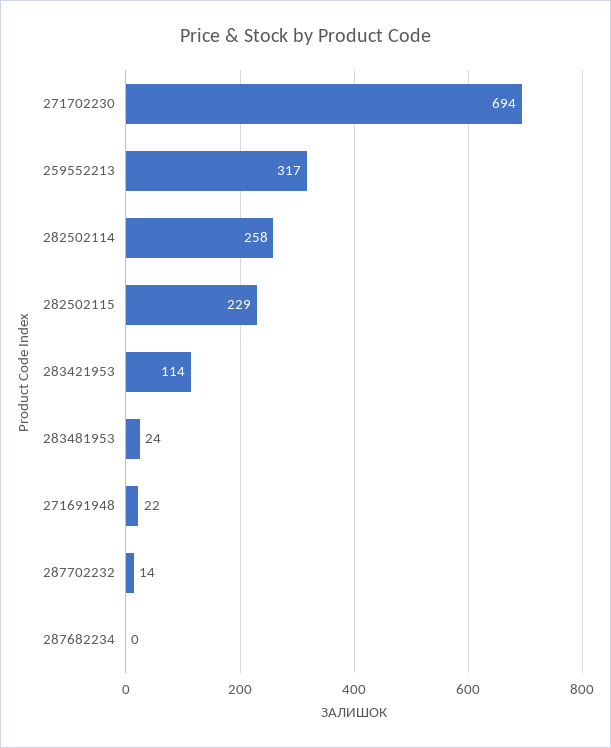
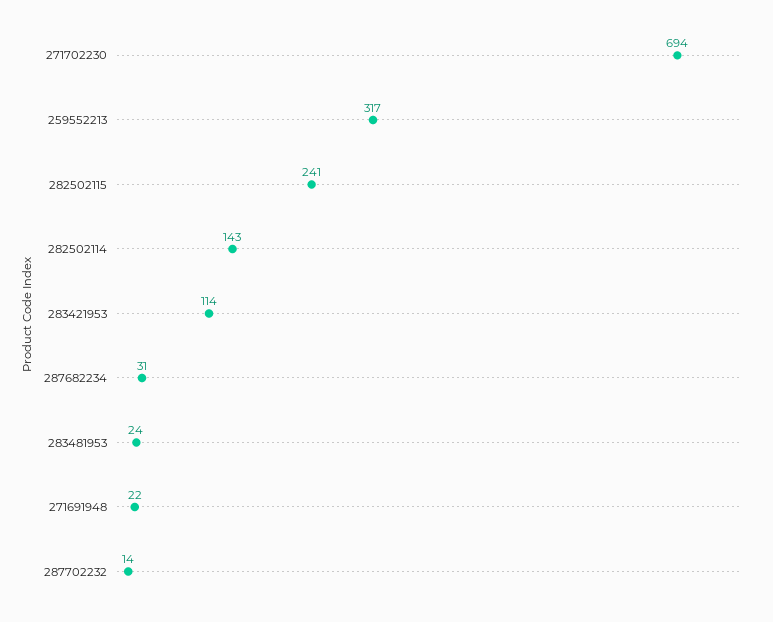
282502114: 258 -> 143
282502115: 229 -> 241
287682234: 0 -> 31

